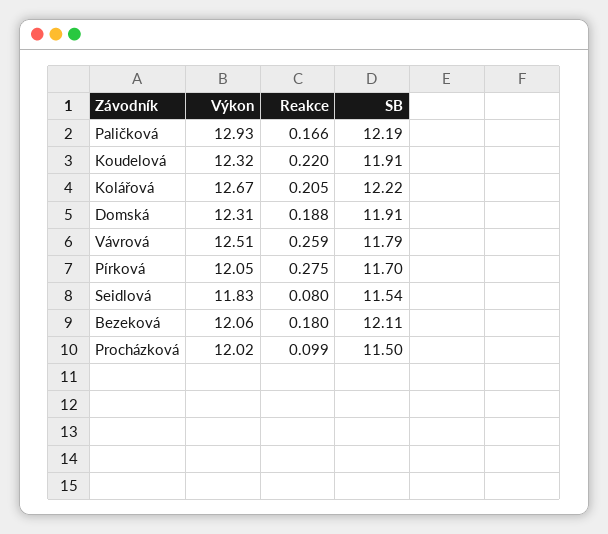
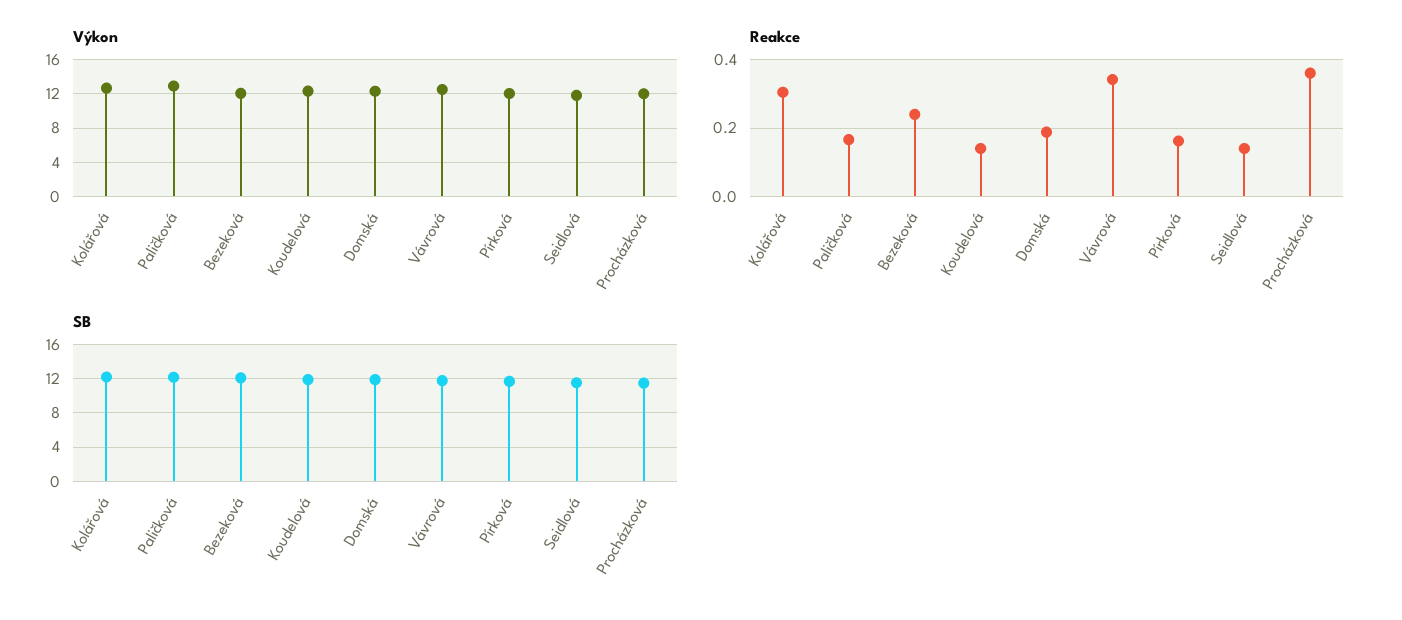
Reakce, Koudelová: 0.22 -> 0.14
Reakce, Kolářová: 0.205 -> 0.3
Reakce, Vávrová: 0.259 -> 0.34
Reakce, Pírková: 0.275 -> 0.16
Reakce, Seidlová: 0.08 -> 0.14
Reakce, Bezeková: 0.18 -> 0.24
Reakce, Procházková: 0.099 -> 0.36

